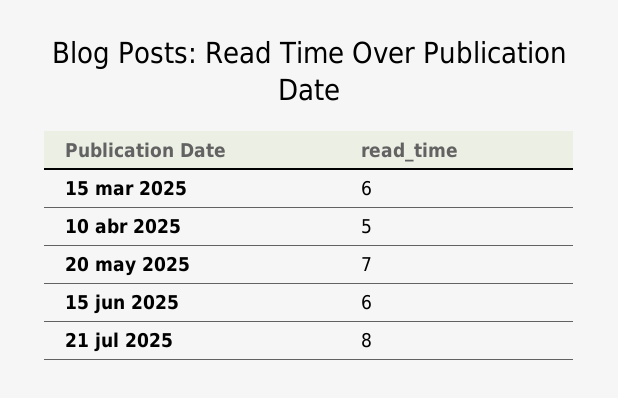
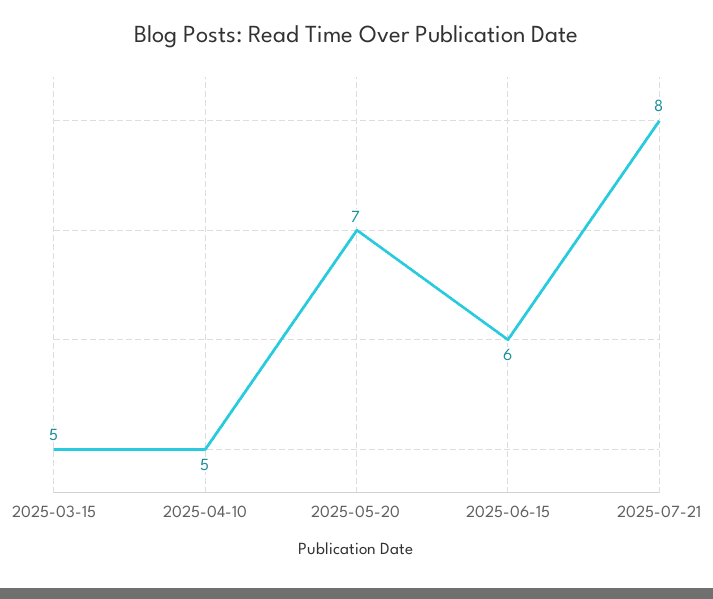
15 mar 2025: 6 -> 5

